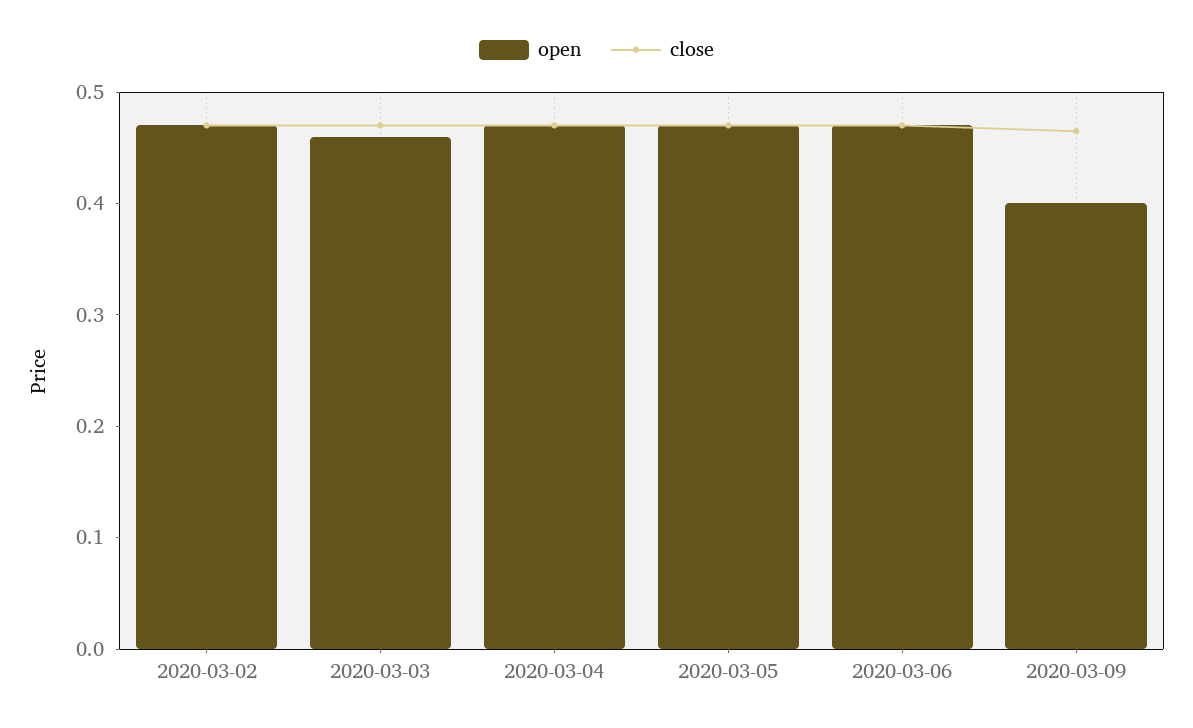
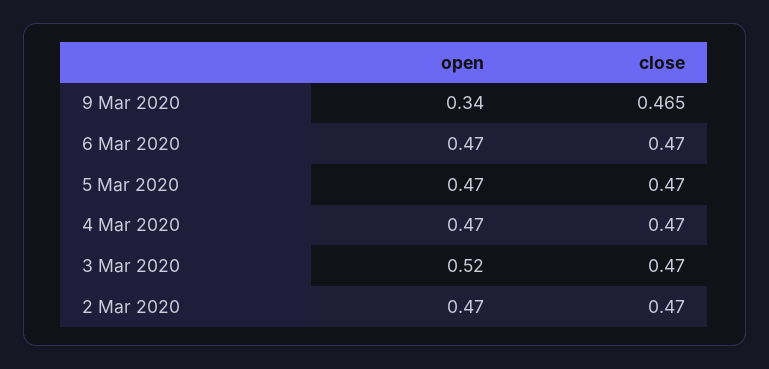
open, 2020-03-03: 0.46 -> 0.52
open, 2020-03-09: 0.4 -> 0.34

